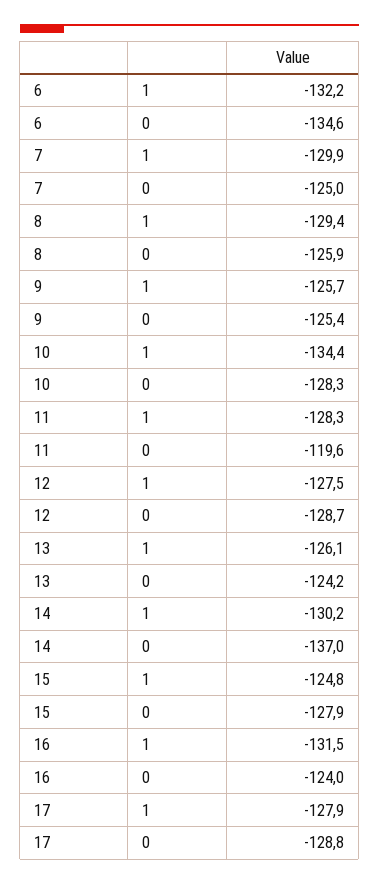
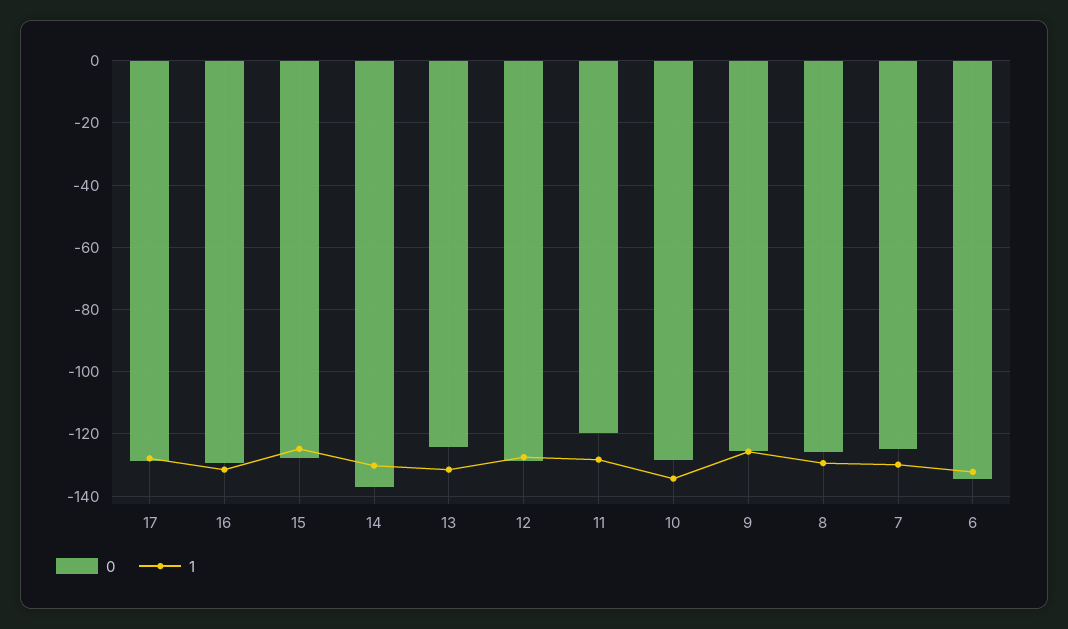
1, 13: -126.1 -> -132
0, 16: -124 -> -130

